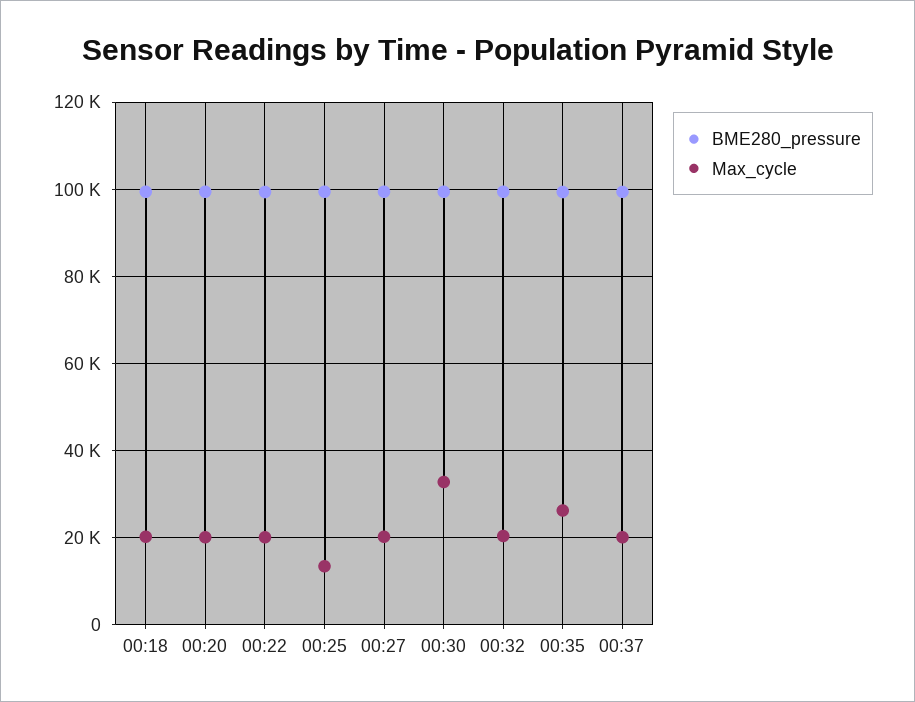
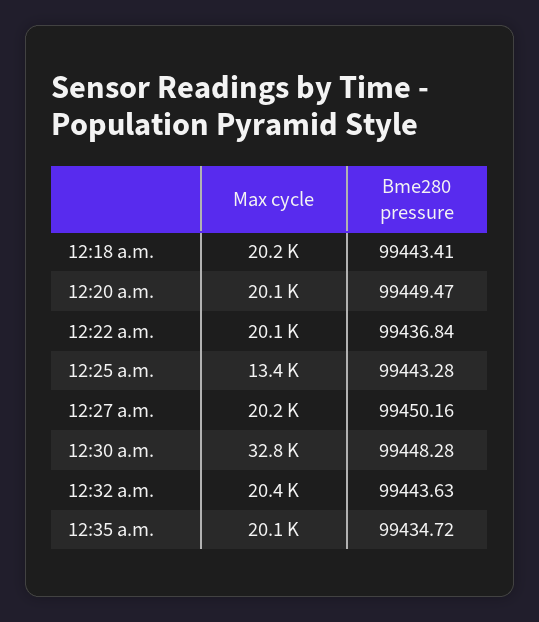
Max_cycle, 00:35: 26000 -> 20100
BME280_pressure, 00:37: 100000 -> none
Max_cycle, 00:37: 20000 -> none

